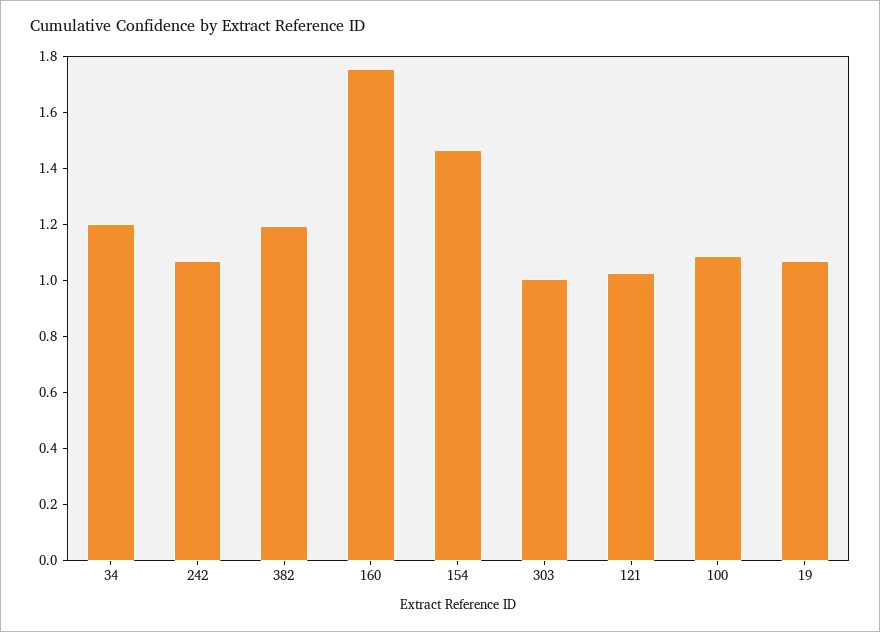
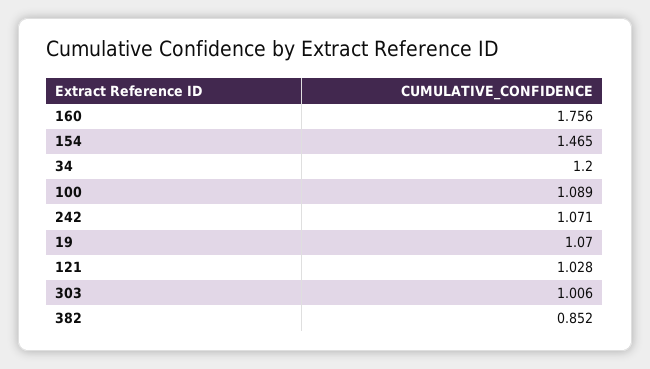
382: 1.2 -> 0.852

